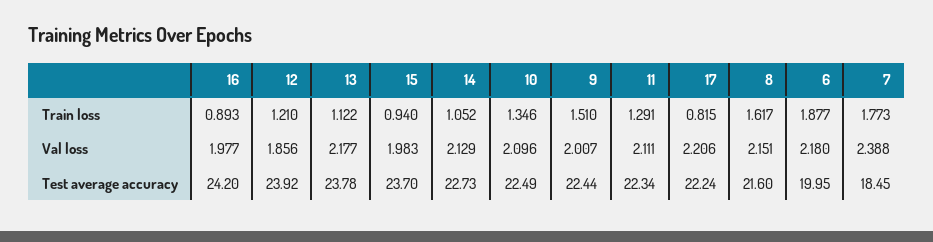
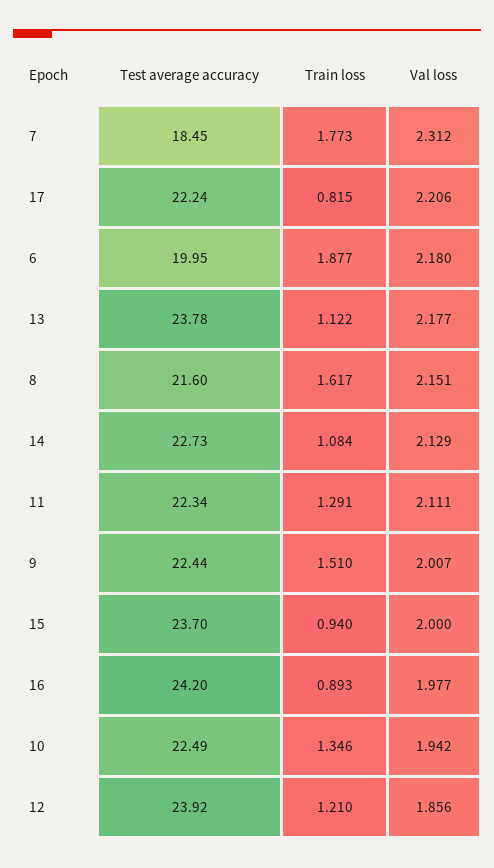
14, Train loss: 1.052 -> 1.084
15, Val loss: 1.983 -> 2
10, Val loss: 2.096 -> 1.942
7, Val loss: 2.388 -> 2.312

